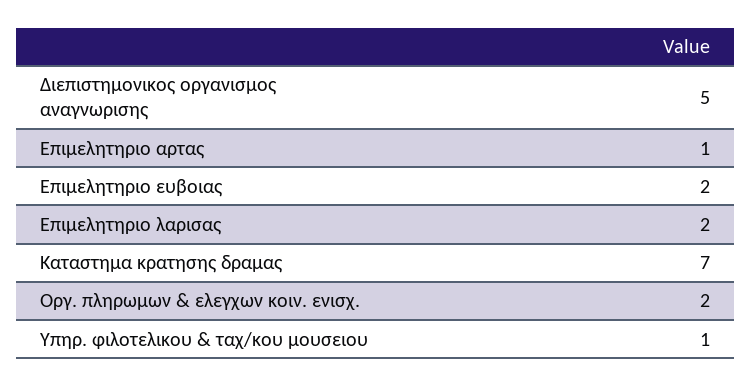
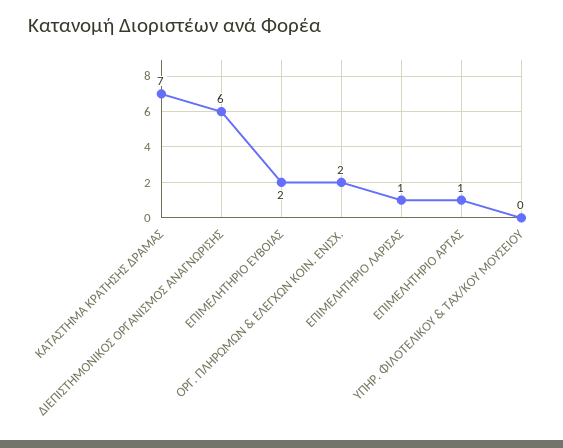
Διεπιστημονικος οργανισμος αναγνωρισης: 5 -> 6
Επιμελητηριο λαρισας: 2 -> 1
Υπηρ. φιλοτελικου & ταχ/κου μουσειου: 1 -> 0

